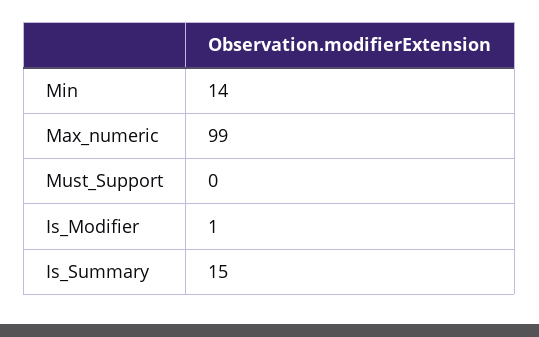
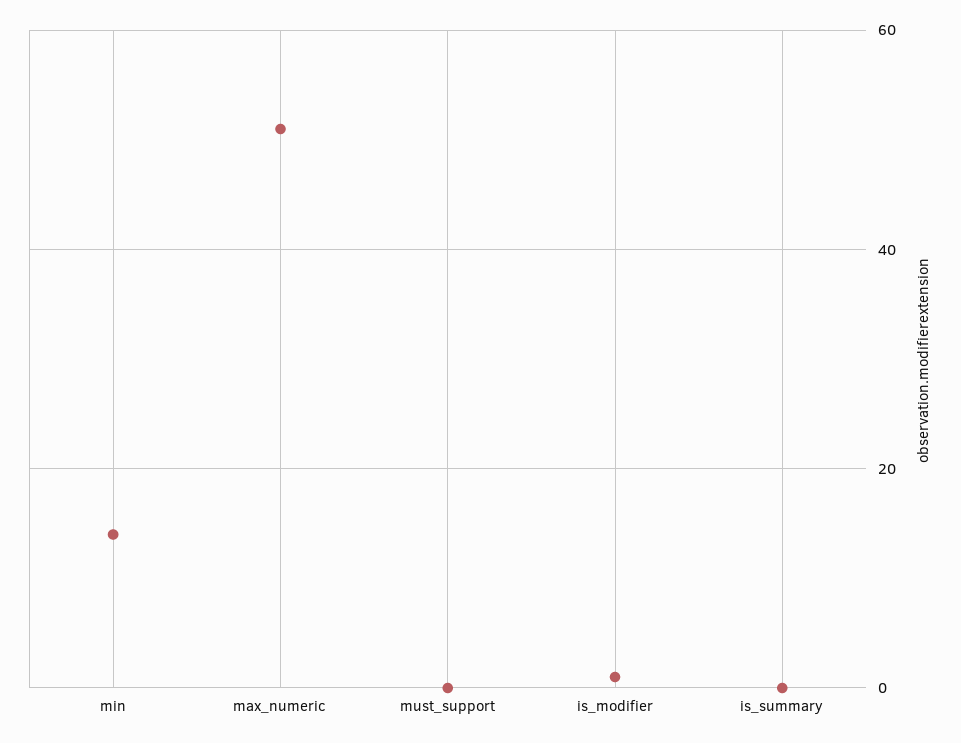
Max_numeric: 99 -> 50
Is_Summary: 15 -> 0

